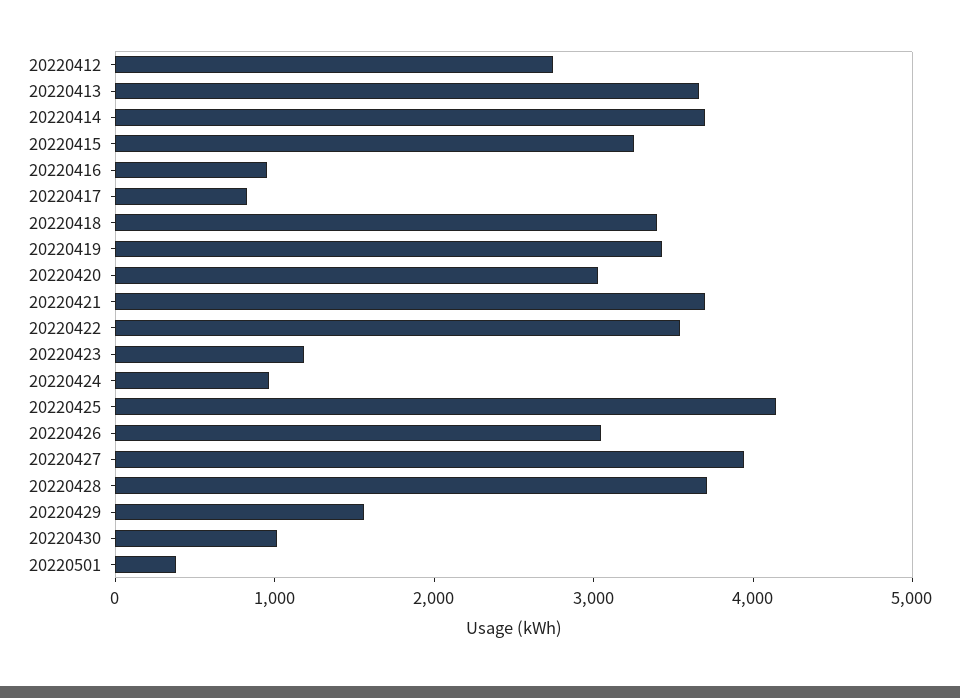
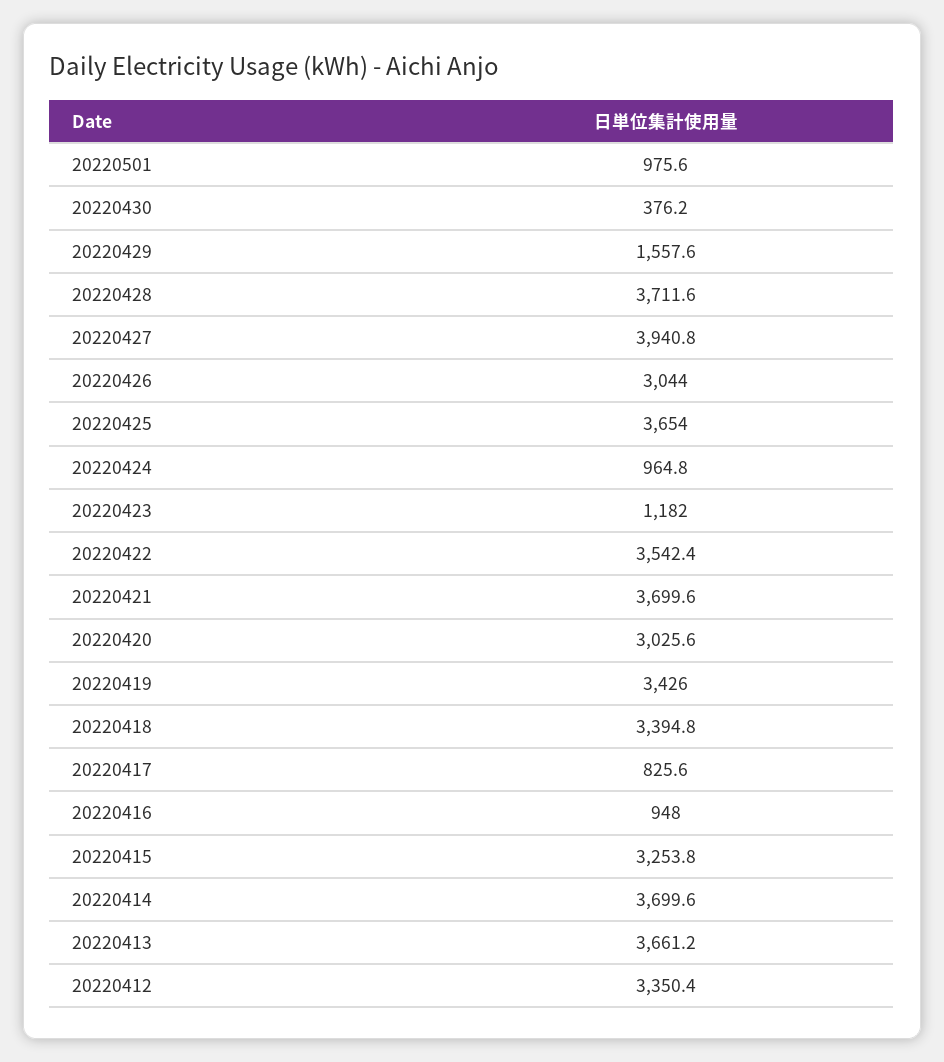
20220412: 2800 -> 3350.4
20220425: 4200 -> 3654
20220430: 1000 -> 376.2
20220501: 400 -> 975.6

